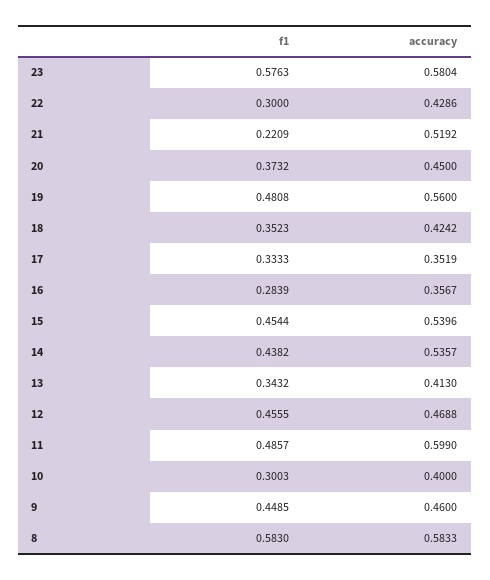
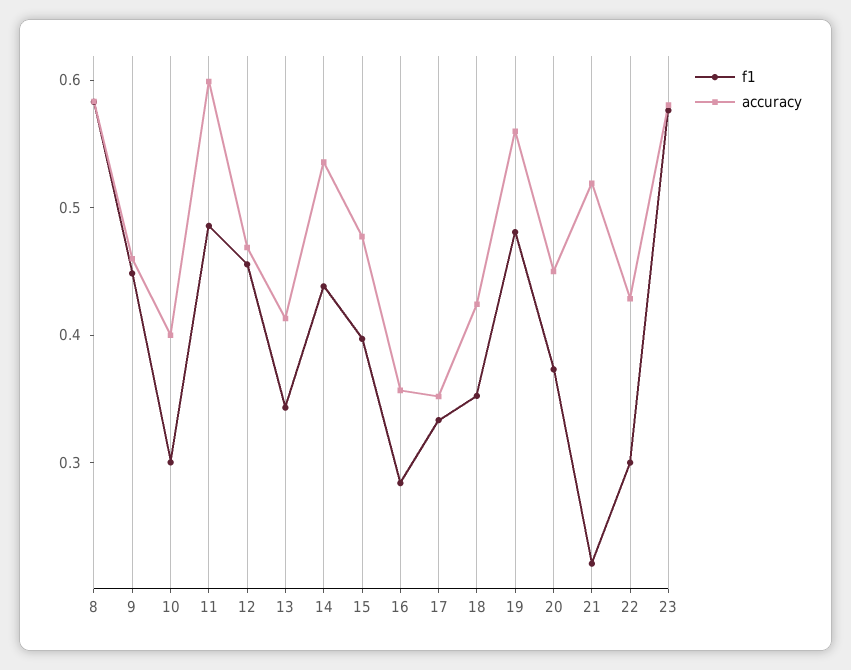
f1, 15: 0.4544 -> 0.4
accuracy, 15: 0.5396 -> 0.48

